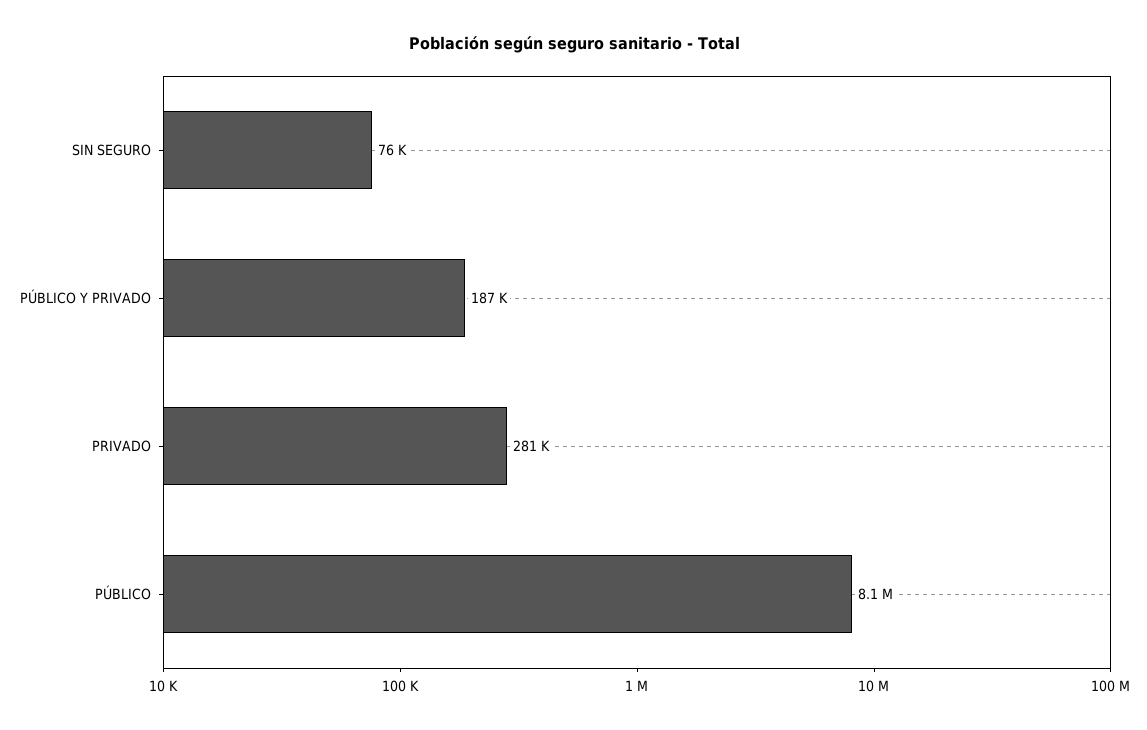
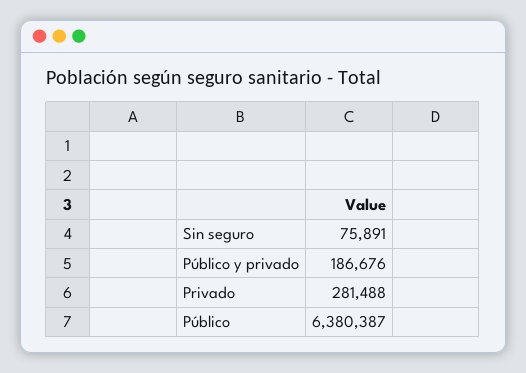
PÚBLICO: 8100000 -> 6380387

